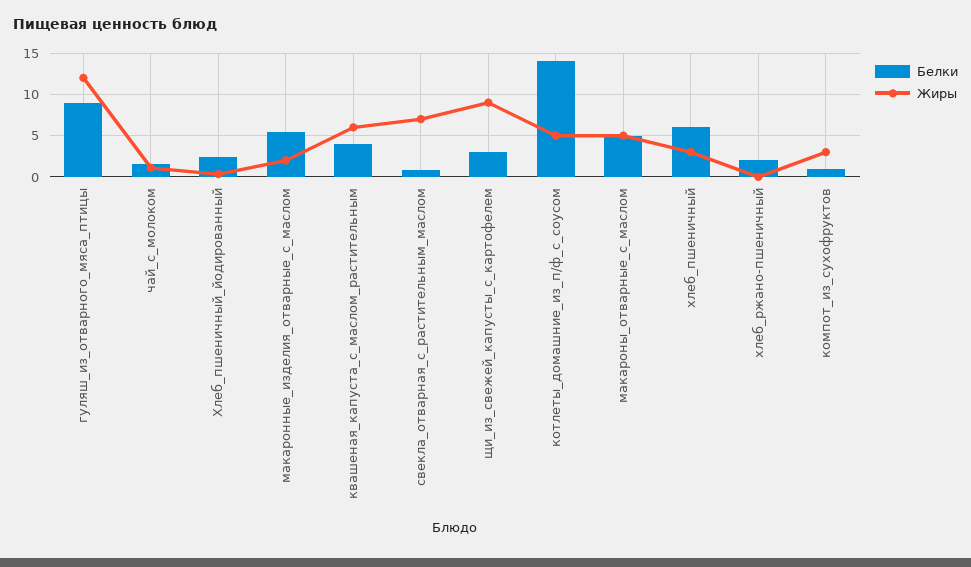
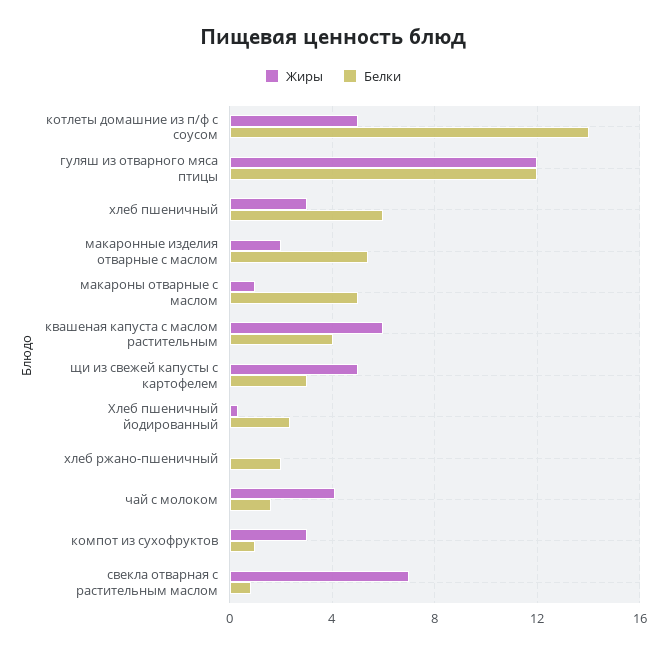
Белки, гуляш_из_отварного_мяса_птицы: 9 -> 12
Жиры, чай_с_молоком: 1 -> 4
Жиры, щи_из_свежей_капусты_с_картофелем: 9 -> 5
Жиры, макароны_отварные_с_маслом: 5 -> 1

